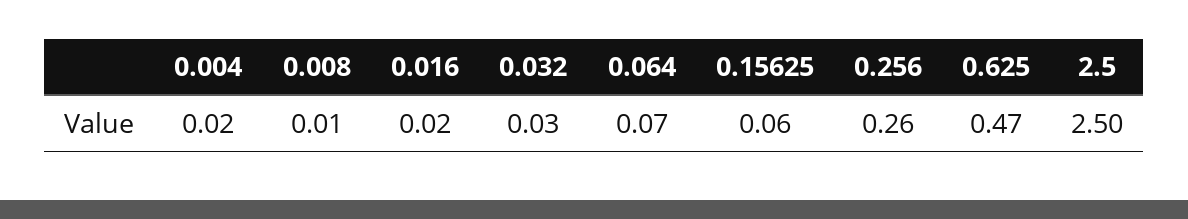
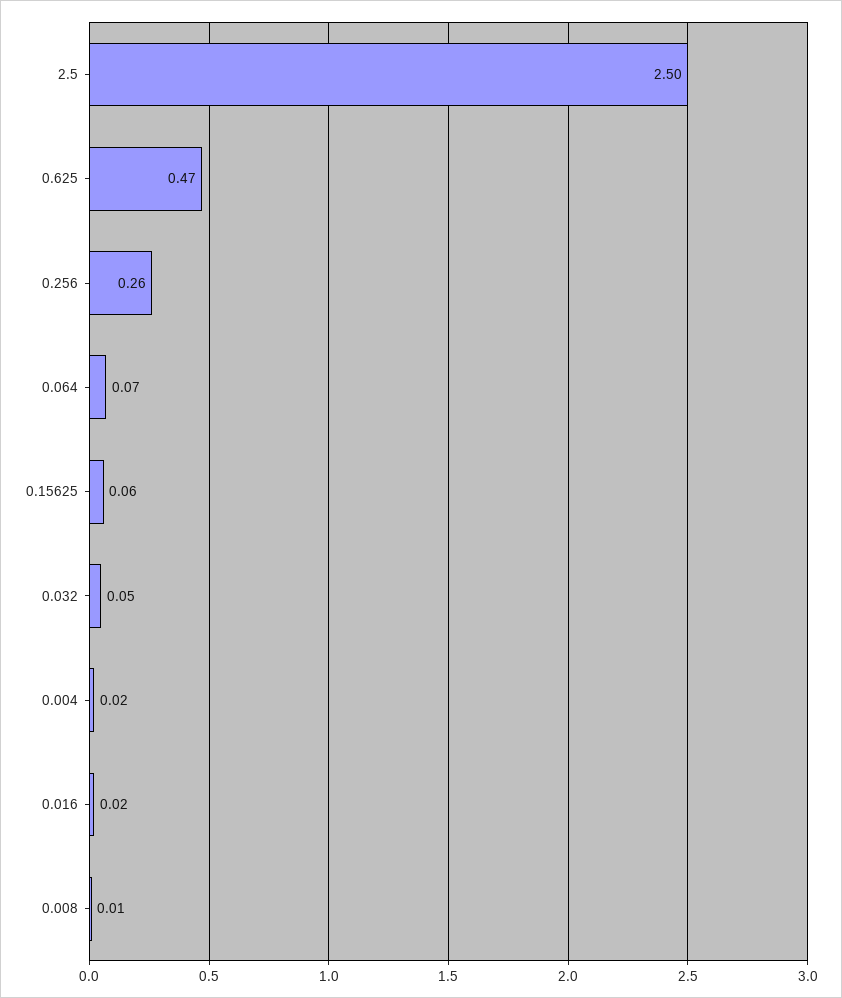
0.032: 0.03 -> 0.05

